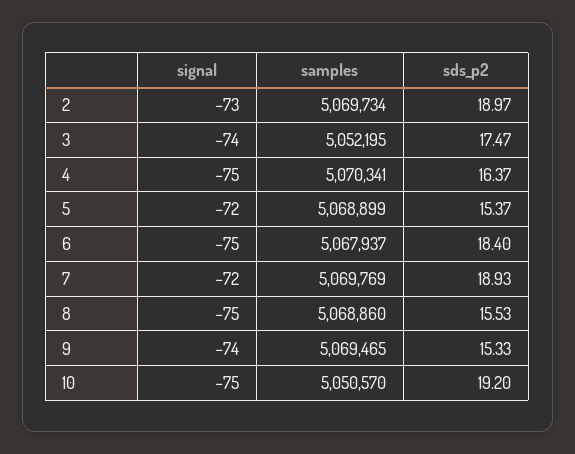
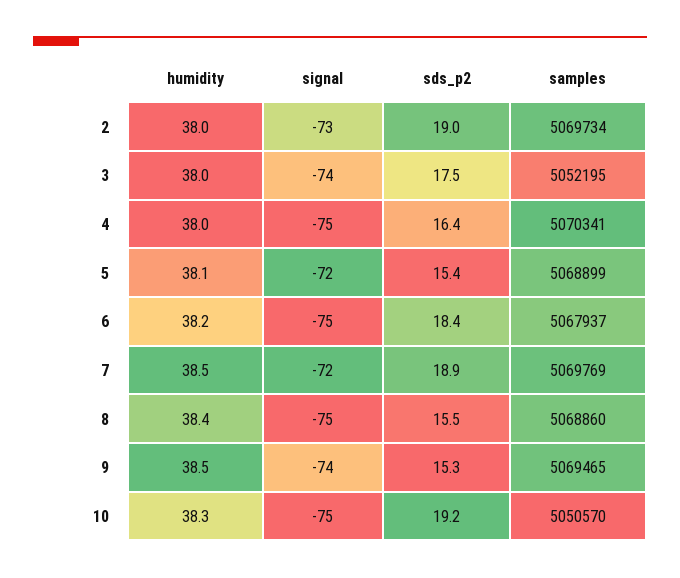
humidity, 2: none -> 38
humidity, 3: none -> 38
humidity, 4: none -> 38
humidity, 5: none -> 38.1
humidity, 6: none -> 38.2
humidity, 7: none -> 38.5
humidity, 8: none -> 38.4
humidity, 9: none -> 38.5
humidity, 10: none -> 38.3

